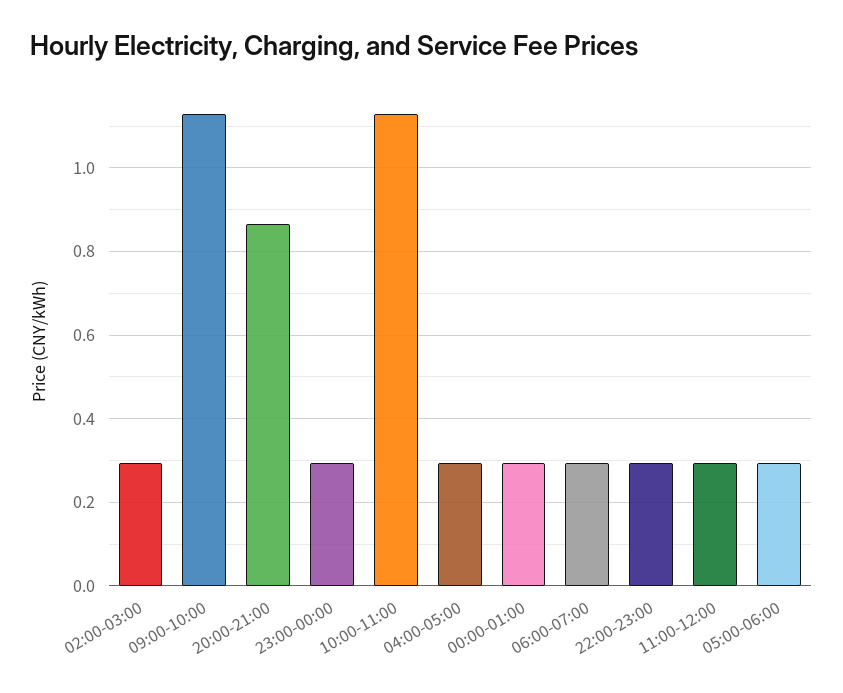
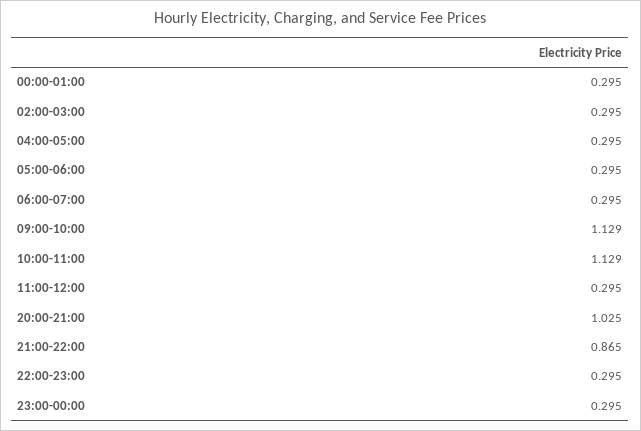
20:00-21:00: 0.86 -> 1.025
21:00-22:00: none -> 0.865

